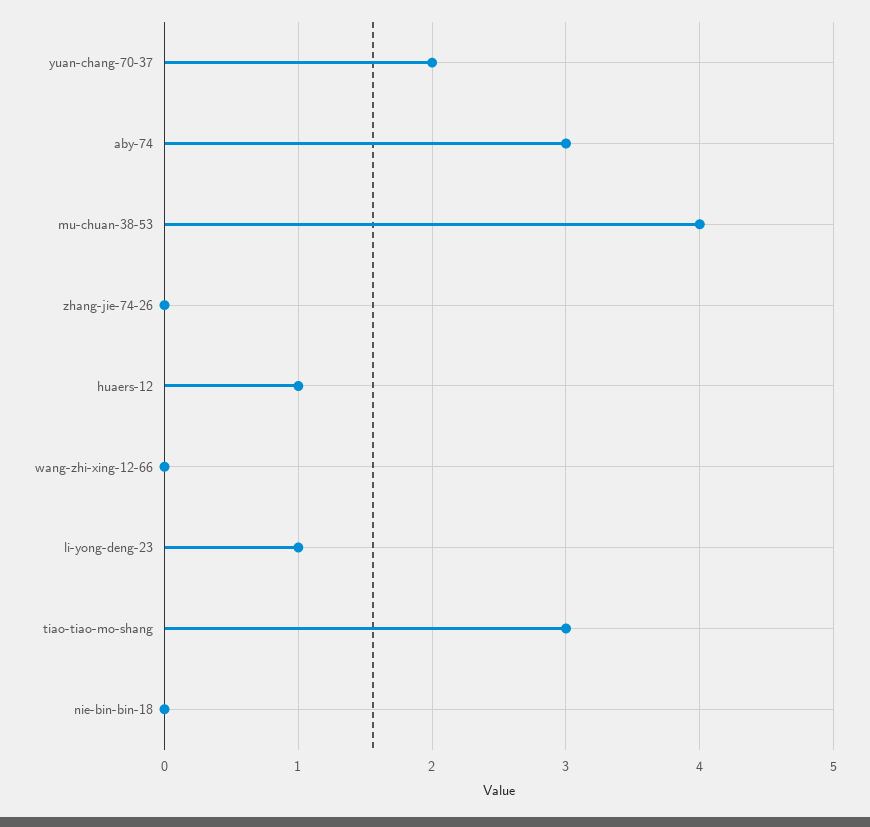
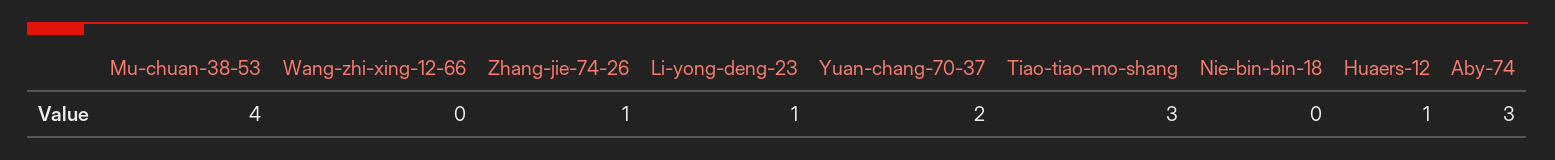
zhang-jie-74-26: 0 -> 1

